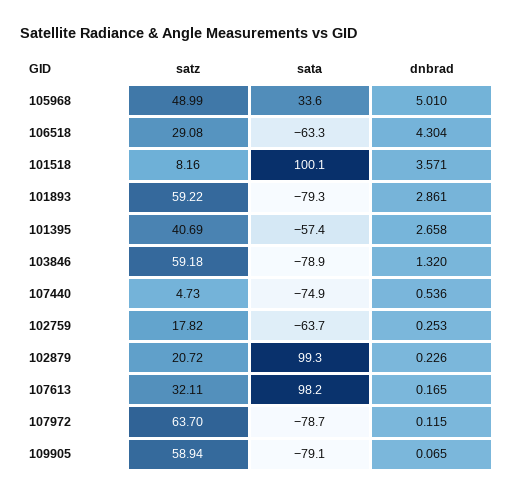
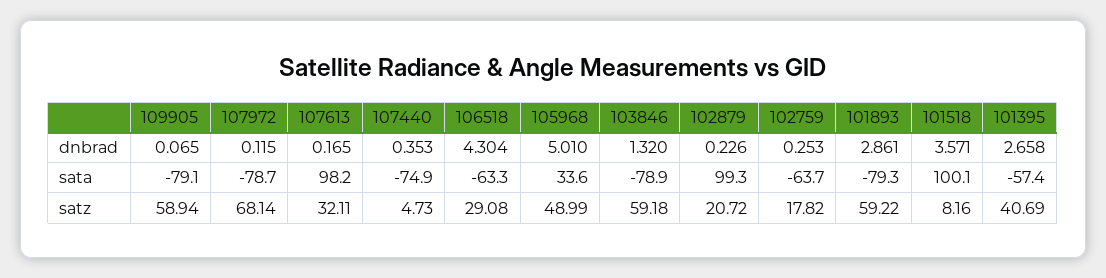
dnbrad, 107440: 0.536 -> 0.353
satz, 107972: 63.7 -> 68.14

